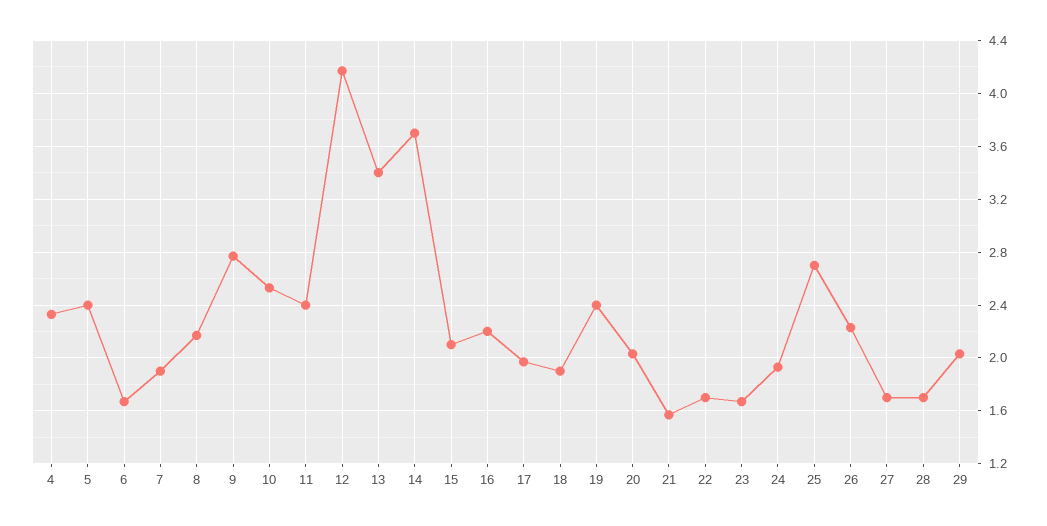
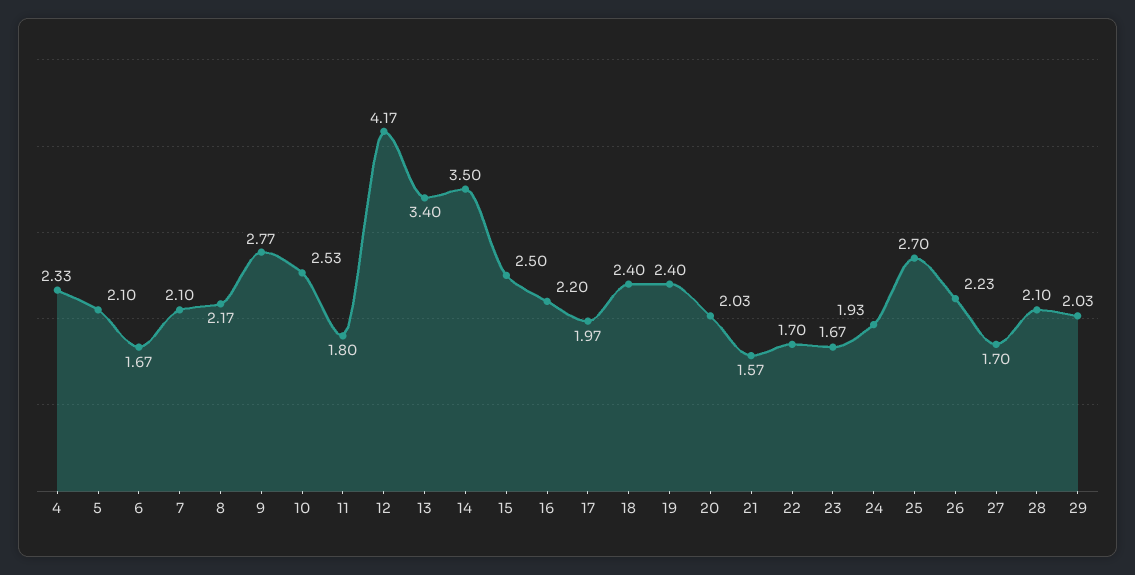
5: 2.4 -> 2.1
7: 1.9 -> 2.1
11: 2.4 -> 1.8
14: 3.7 -> 3.5
15: 2.1 -> 2.5
18: 1.9 -> 2.4
28: 1.7 -> 2.1

